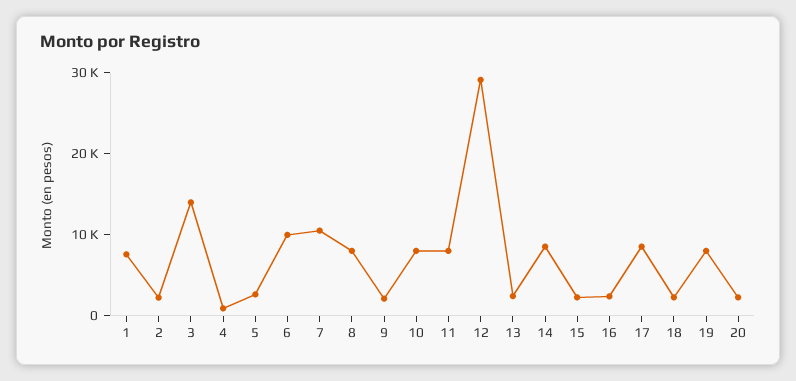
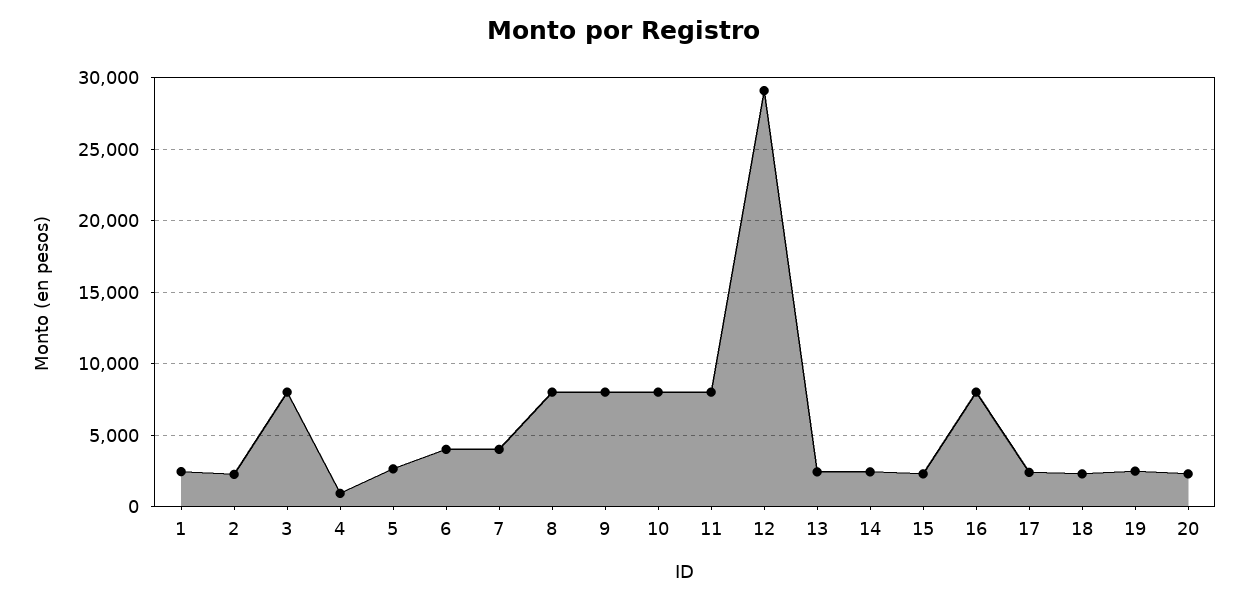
1: 8000 -> 2500
3: 14000 -> 8000
6: 10000 -> 4000
7: 10000 -> 4000
9: 2000 -> 8000
14: 8000 -> 2500
16: 2000 -> 8000
17: 8000 -> 2500
19: 8000 -> 2500

